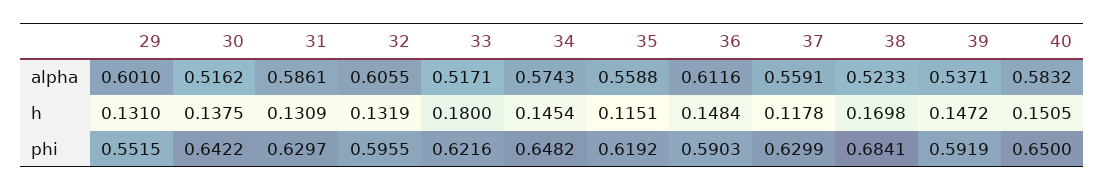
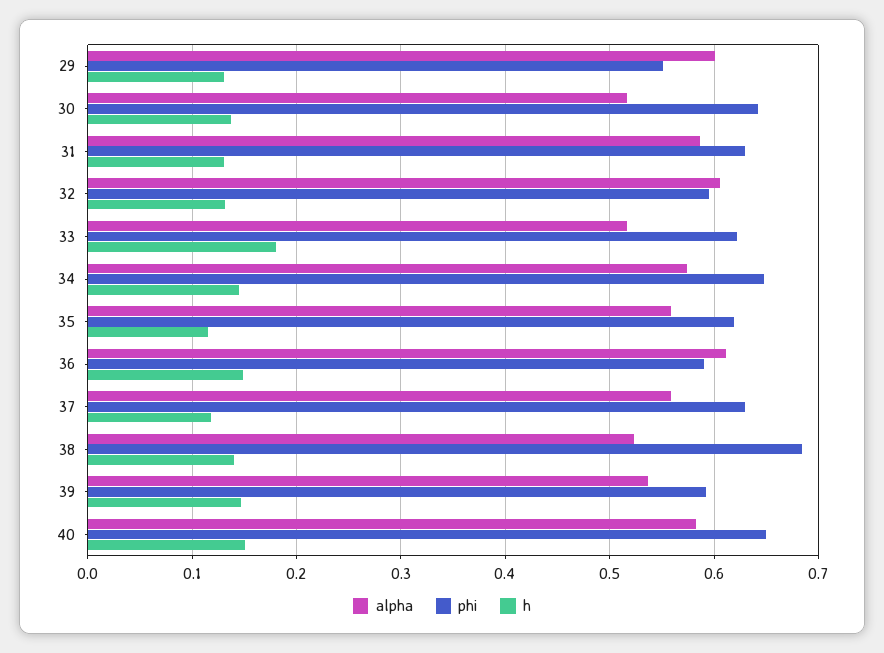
h, 38: 0.1698 -> 0.14

